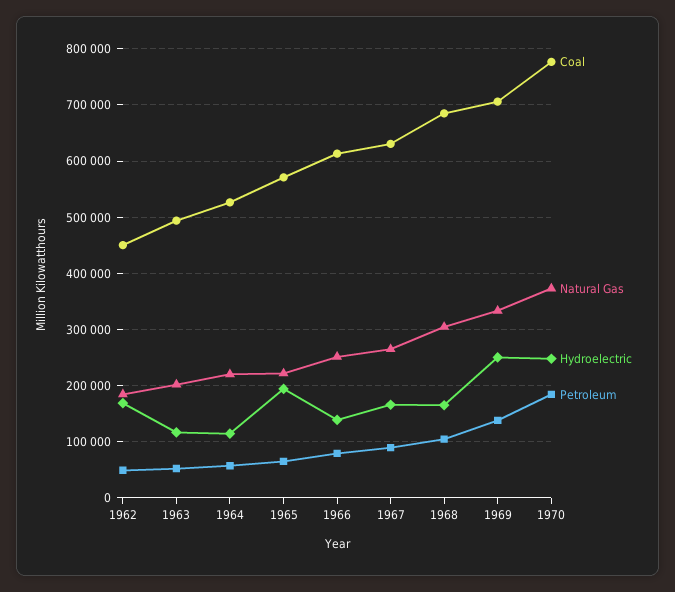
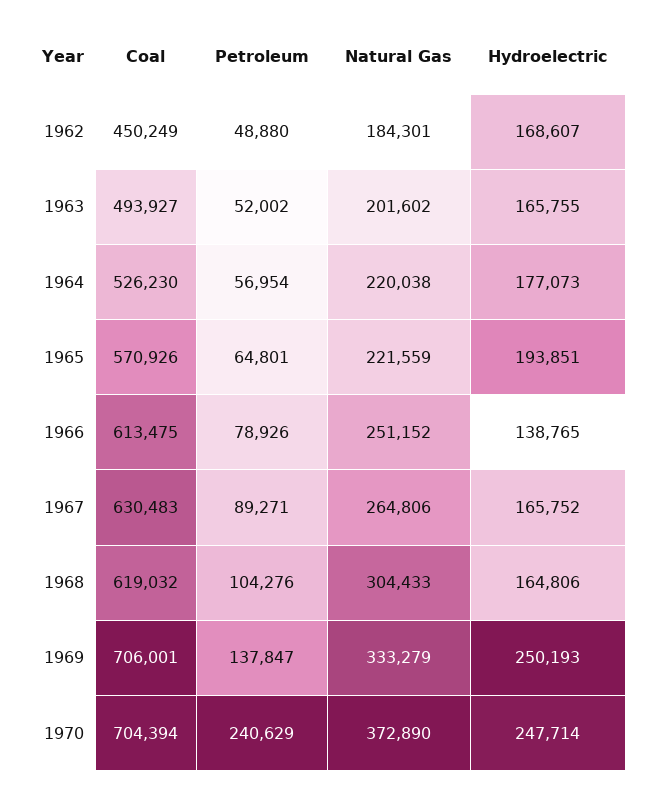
Hydroelectric, 1963: 120000 -> 165755
Hydroelectric, 1964: 120000 -> 177073
Coal, 1968: 680000 -> 619032
Coal, 1970: 780000 -> 704394
Petroleum, 1970: 180000 -> 240629

